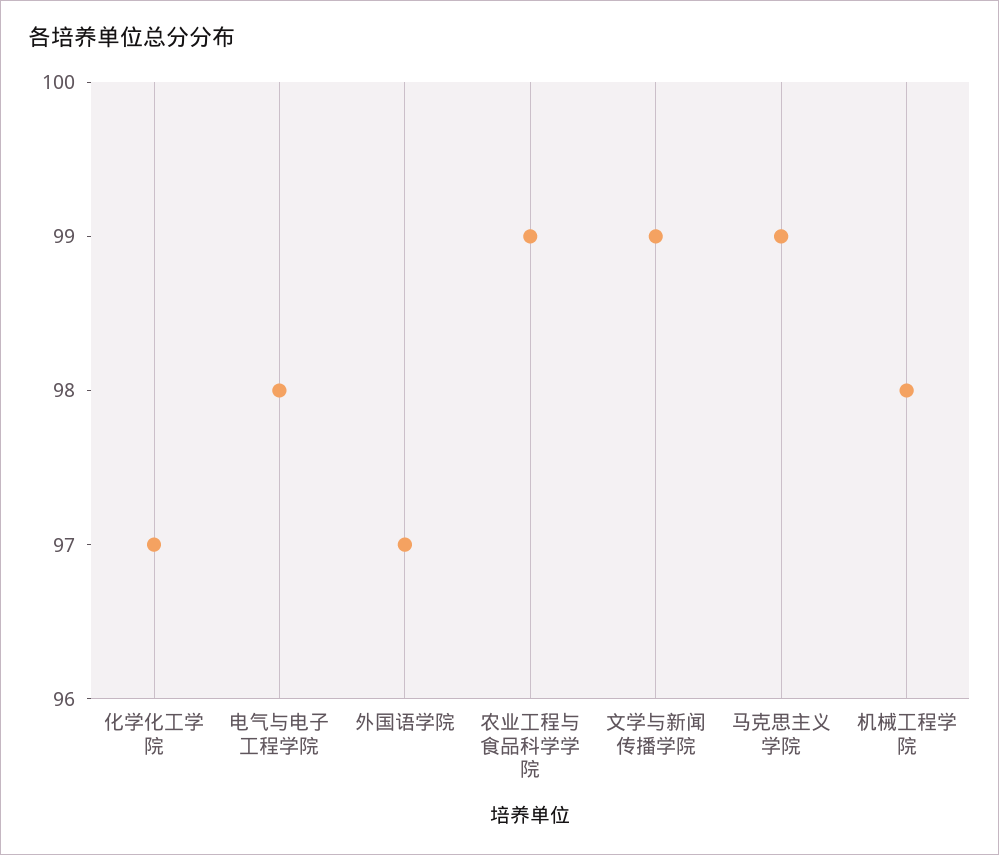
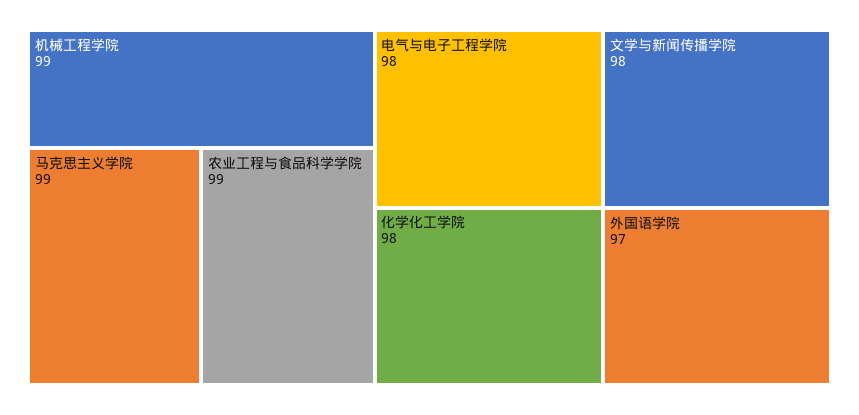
化学化工学院: 97 -> 98
文学与新闻传播学院: 99 -> 98
机械工程学院: 98 -> 99

